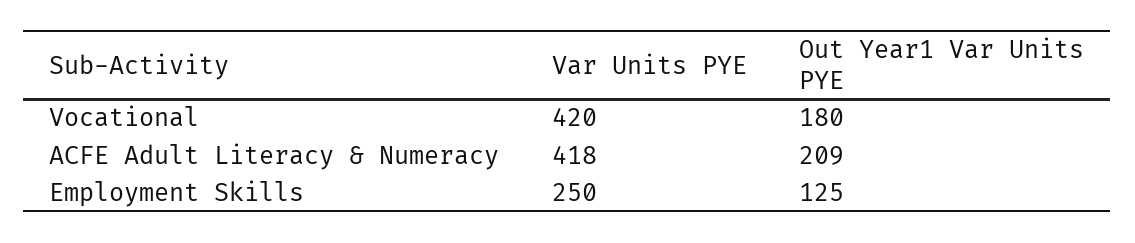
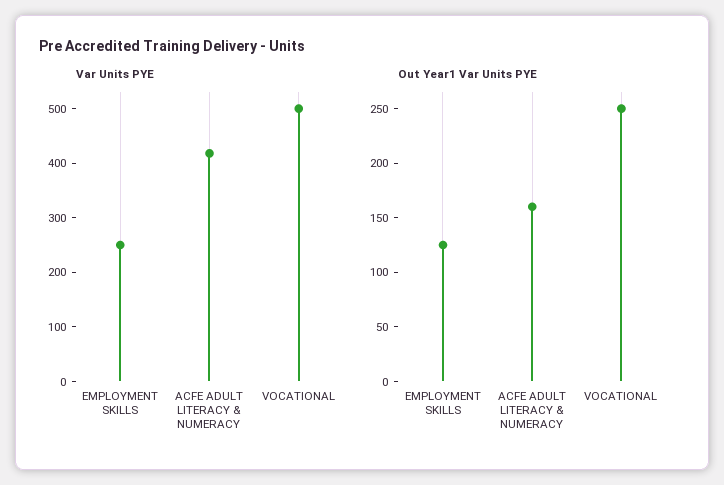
Var Units PYE, Vocational: 420 -> 500
Out Year1 Var Units PYE, Vocational: 180 -> 250
Out Year1 Var Units PYE, ACFE Adult Literacy & Numeracy: 209 -> 160

